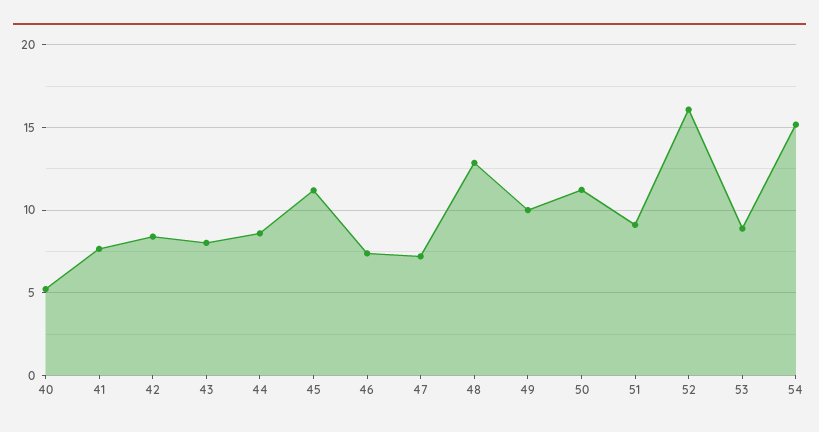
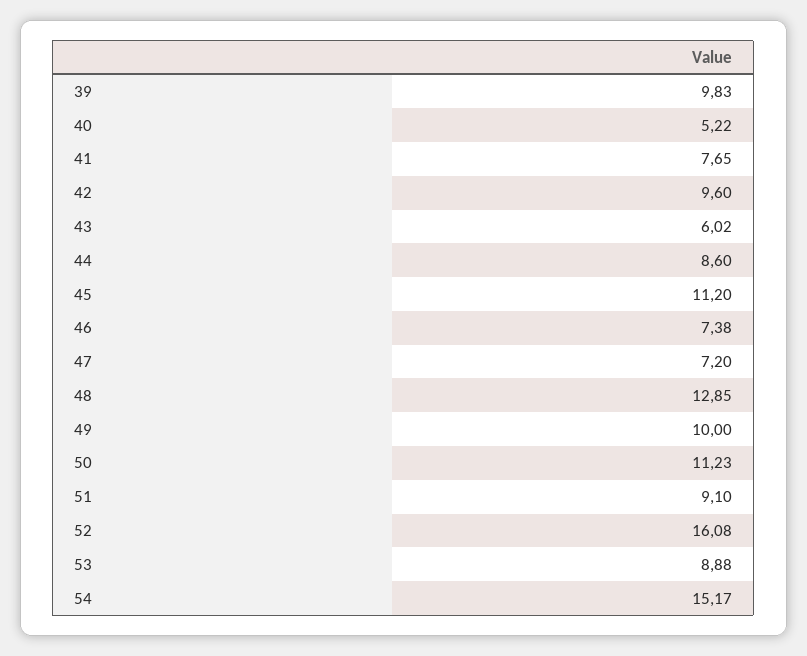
42: 8.5 -> 9.6
43: 8 -> 6.02
39: none -> 9.83

